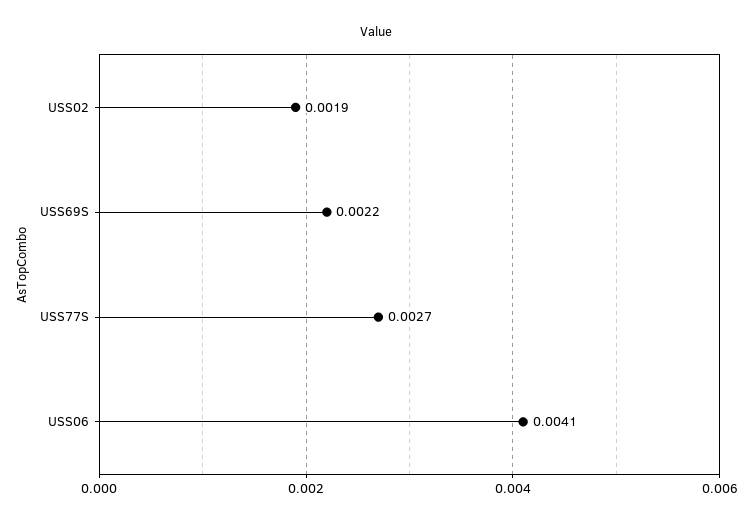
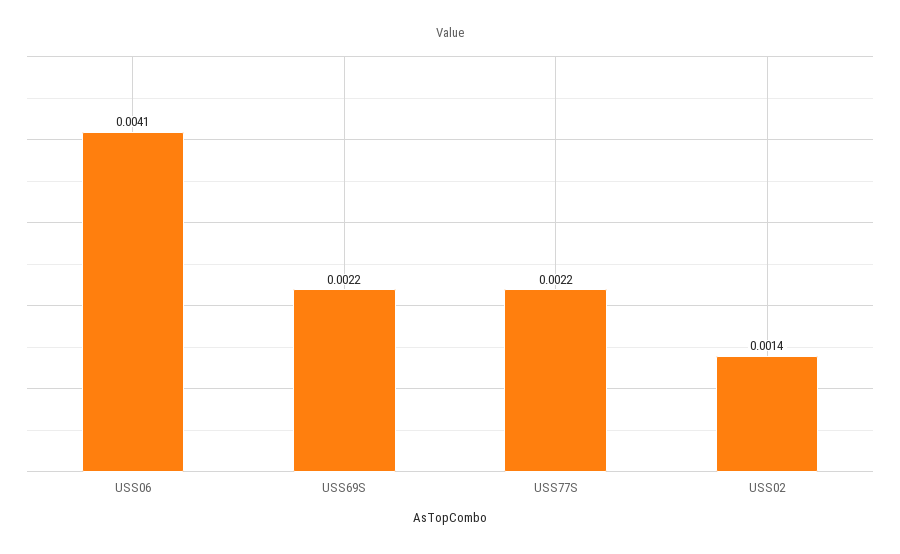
USS02: 0.0019 -> 0.0014
USS77S: 0.0027 -> 0.0022

